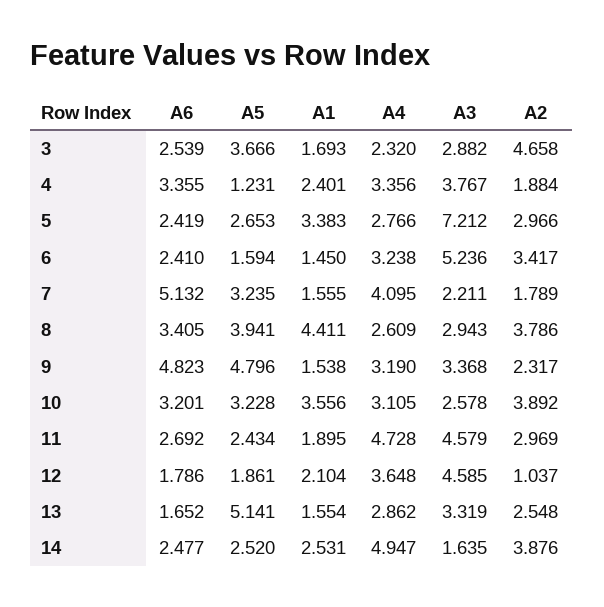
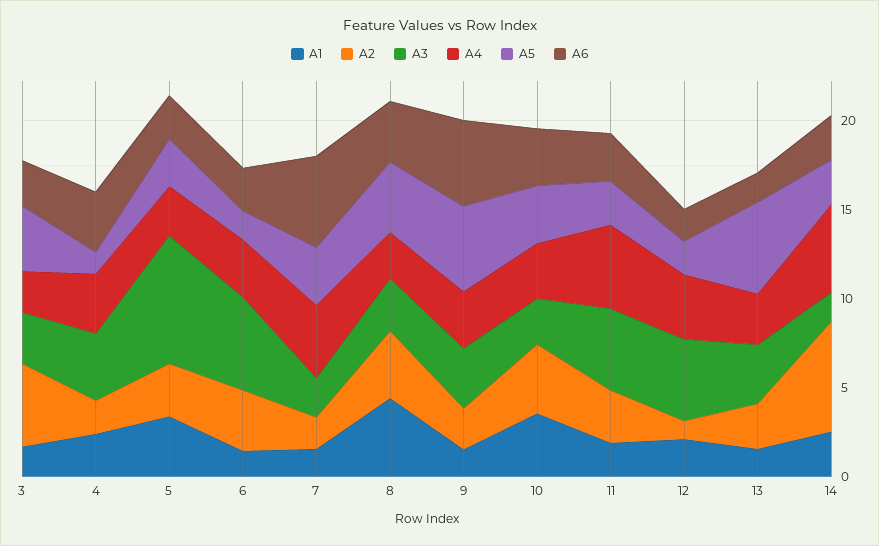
A2, 14: 3.876 -> 6

